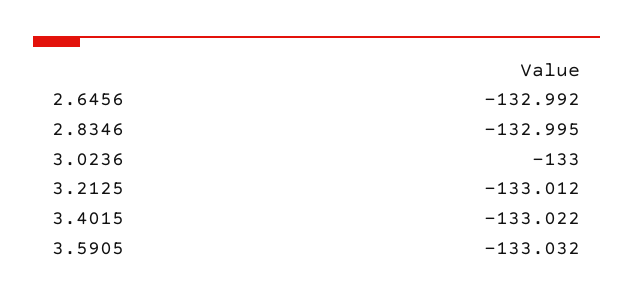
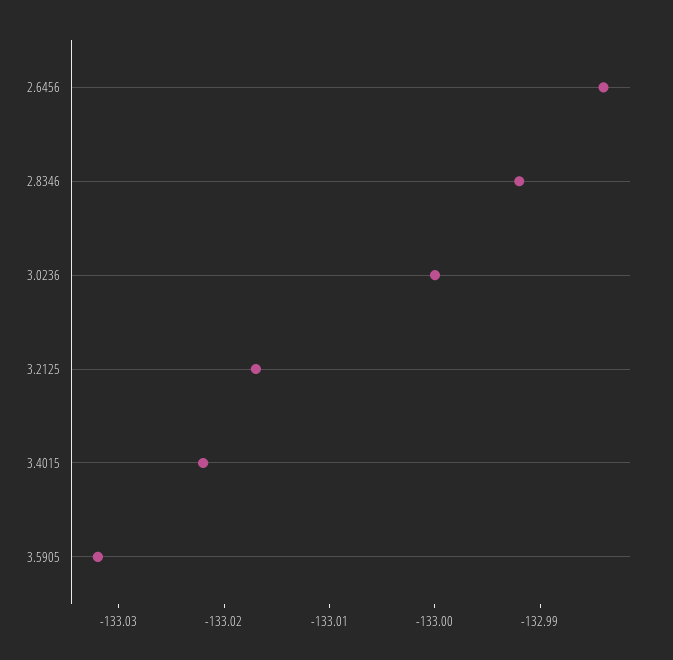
2.6456: -132.992 -> -132.984
2.8346: -132.995 -> -132.992
3.2125: -133.012 -> -133.017

